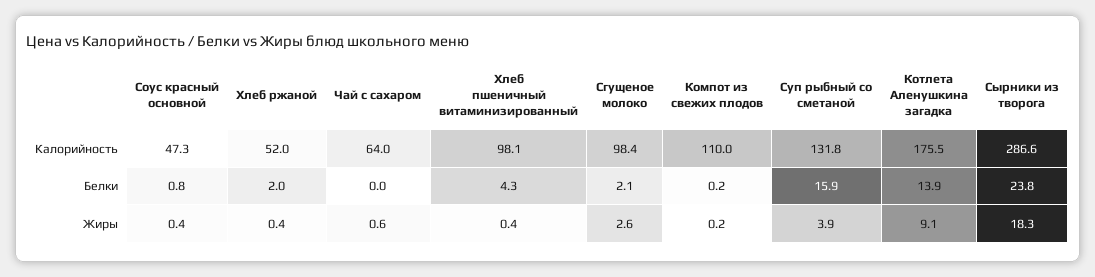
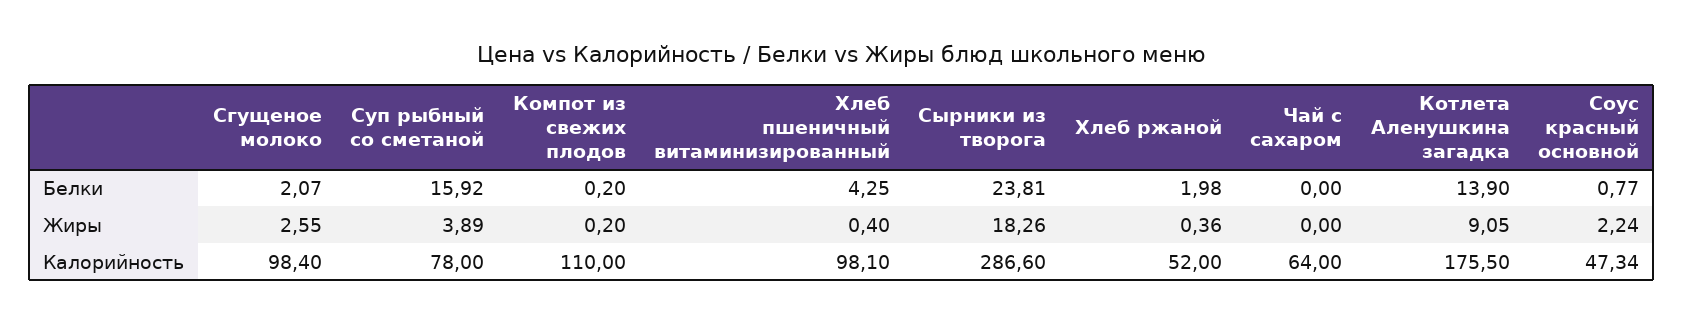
Суп рыбный со сметаной, Калорийность: 131.8 -> 78
Соус красный основной, Жиры: 0.4 -> 2.24
Чай с сахаром, Жиры: 0.6 -> 0

